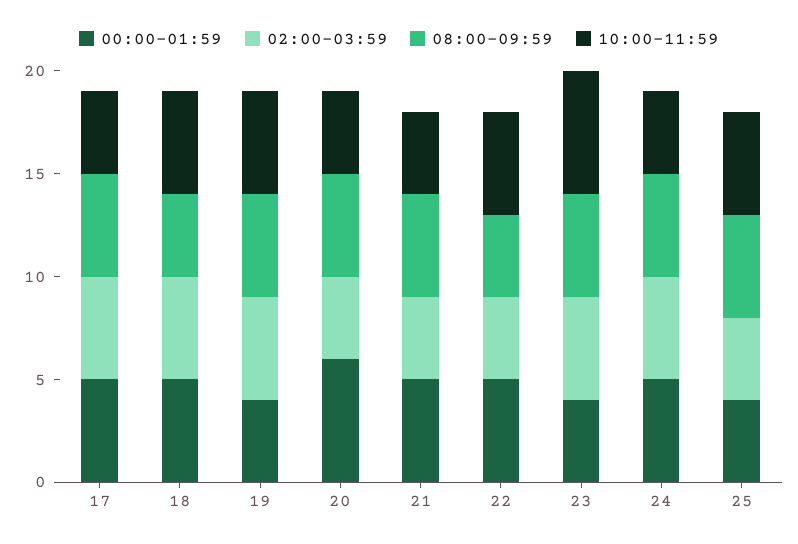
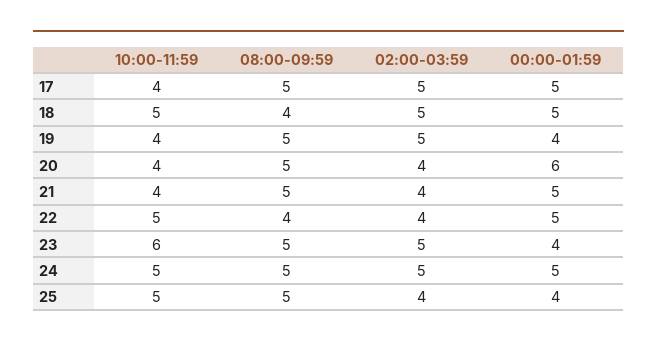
10:00-11:59, 19: 5 -> 4
10:00-11:59, 24: 4 -> 5

